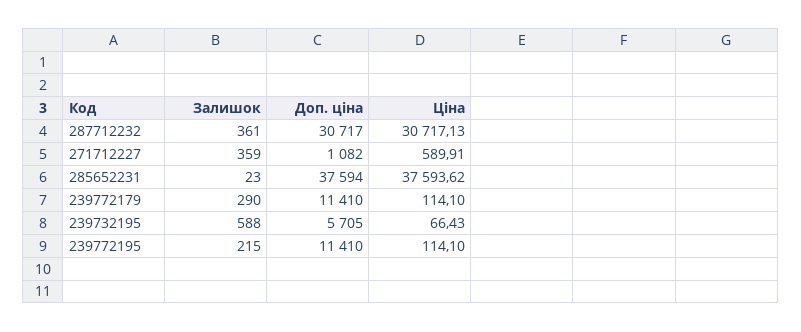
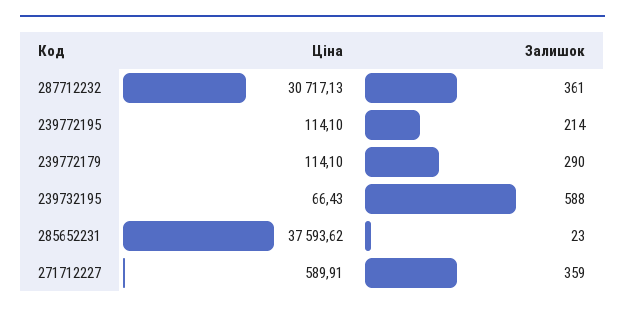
Доп. ціна, 287712232: 30717 -> none
Доп. ціна, 271712227: 1082 -> none
Доп. ціна, 285652231: 37594 -> none
Доп. ціна, 239772179: 11410 -> none
Доп. ціна, 239732195: 5705 -> none
Залишок, 239772195: 215 -> 214
Доп. ціна, 239772195: 11410 -> none

